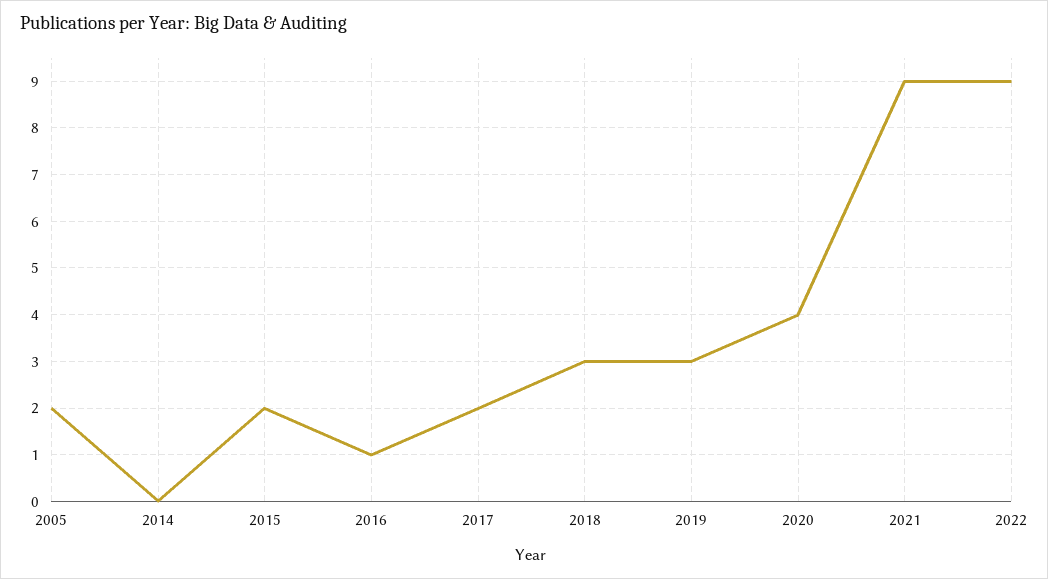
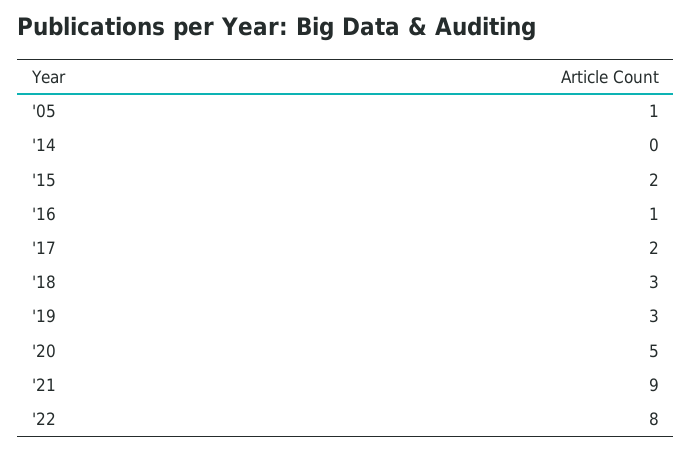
2005: 2 -> 1
2020: 4 -> 5
2022: 9 -> 8

